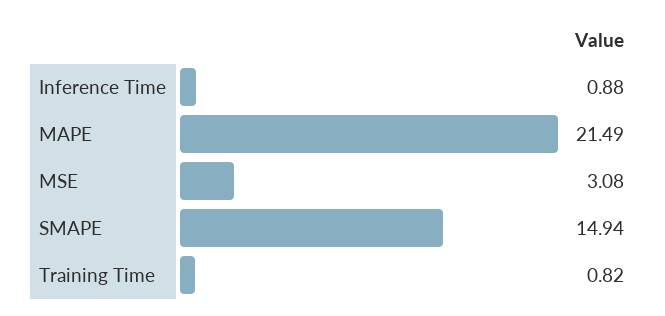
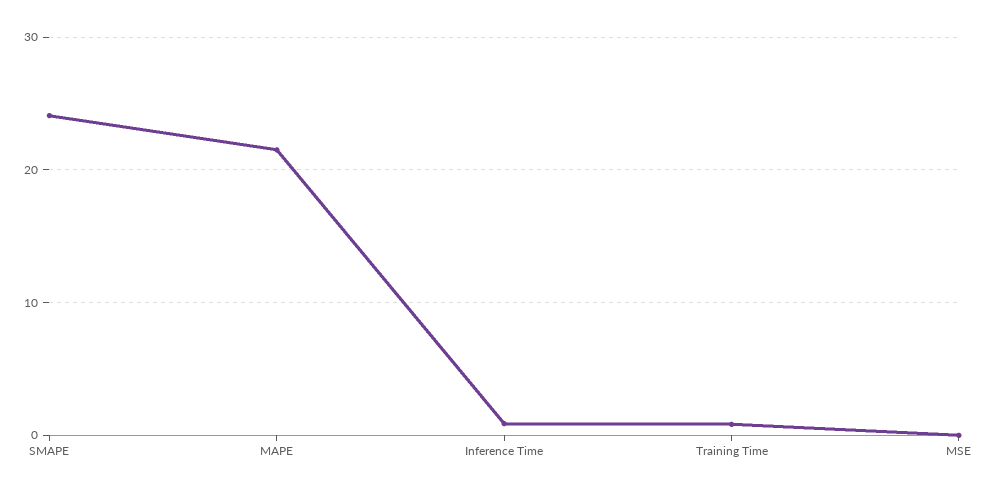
MSE: 3.08 -> 0
SMAPE: 14.94 -> 24

